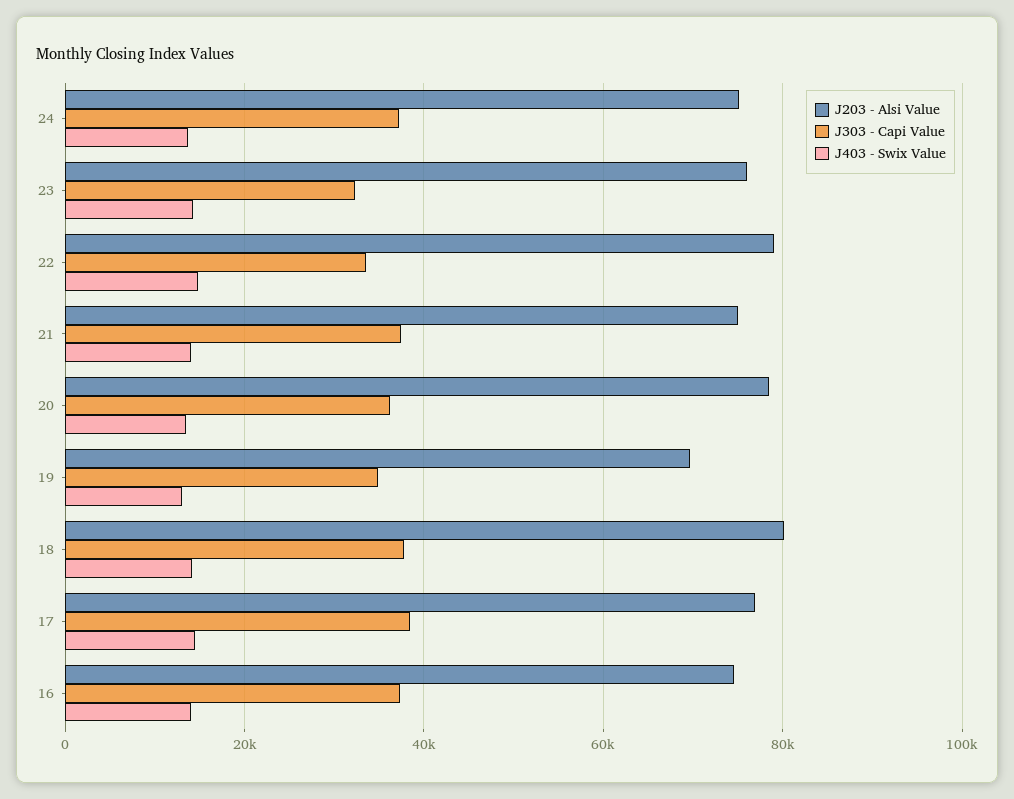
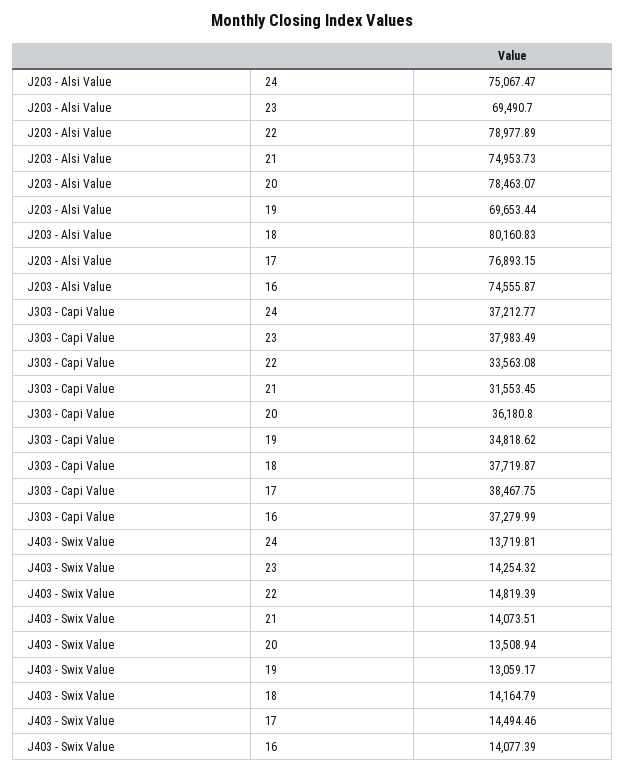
J203 - Alsi Value, 23: 76000 -> 69490.7
J303 - Capi Value, 23: 32000 -> 37983.49
J303 - Capi Value, 21: 38000 -> 31553.45

